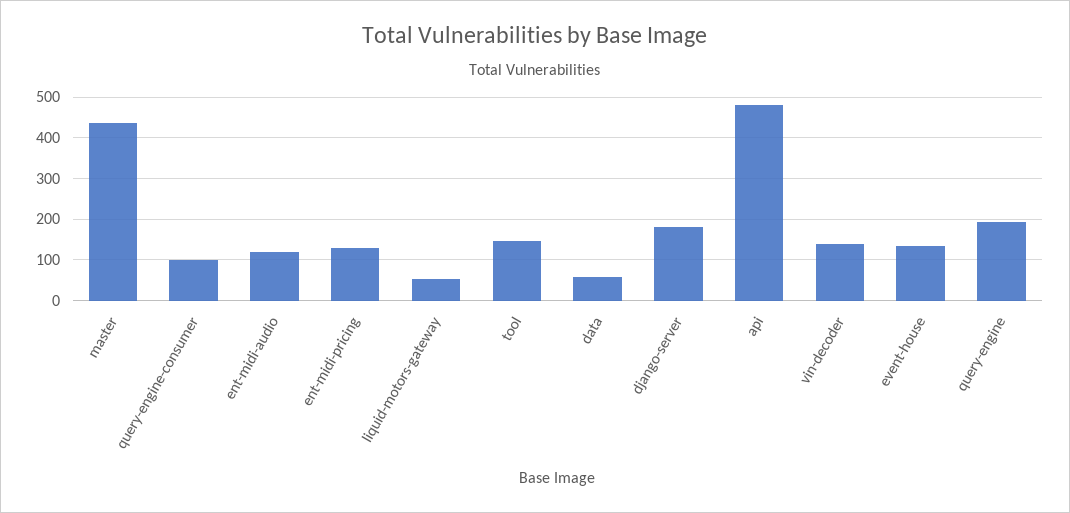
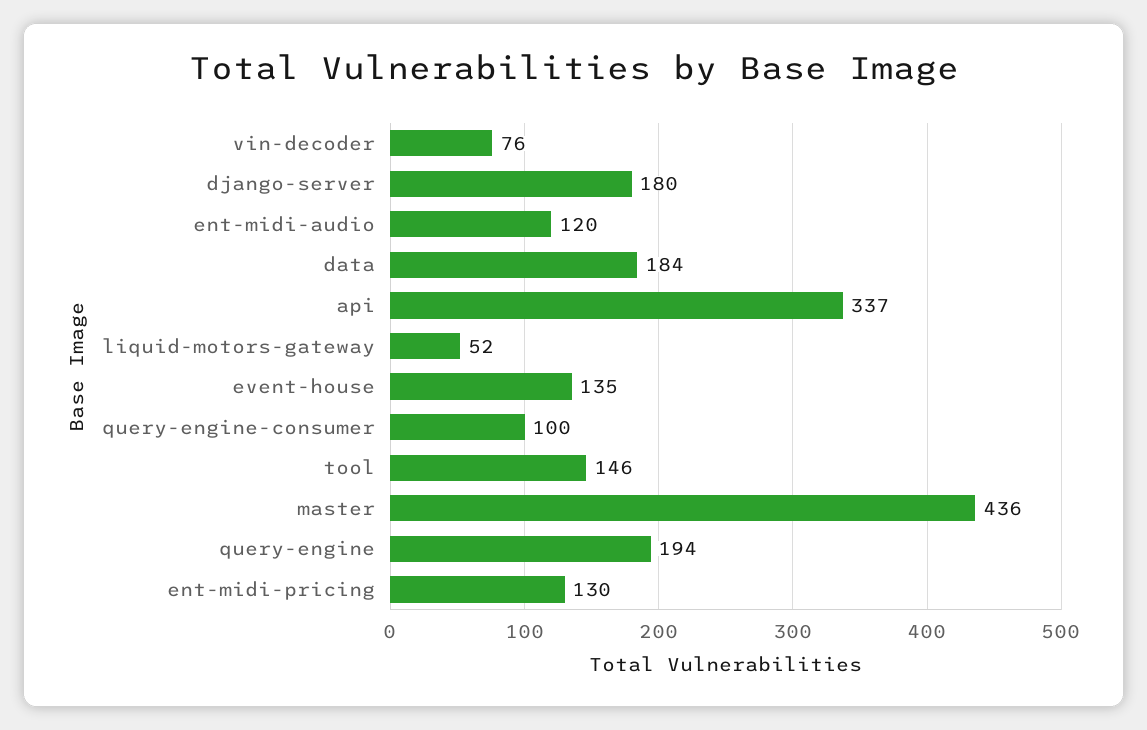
data: 60 -> 184
api: 480 -> 337
vin-decoder: 140 -> 76

